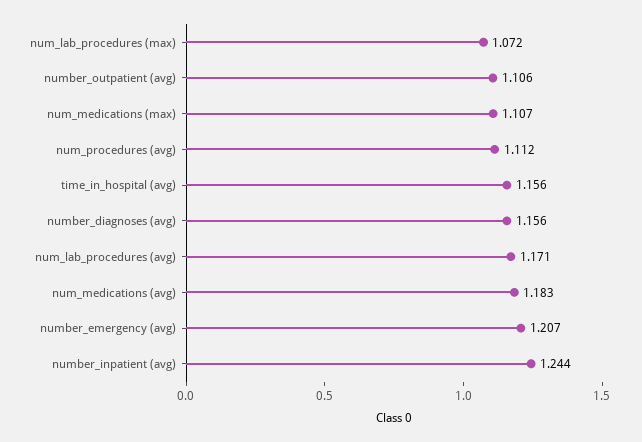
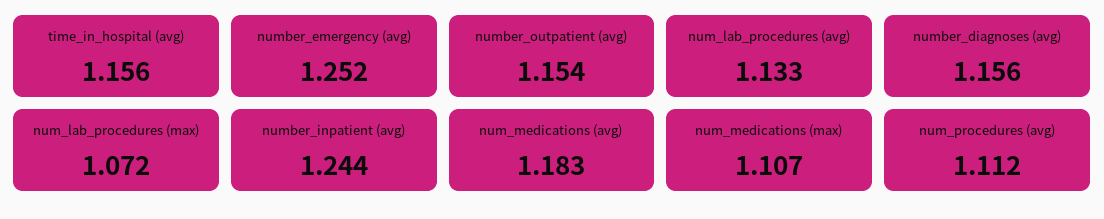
number_outpatient (avg): 1.106 -> 1.154
num_lab_procedures (avg): 1.171 -> 1.133
number_emergency (avg): 1.207 -> 1.252

